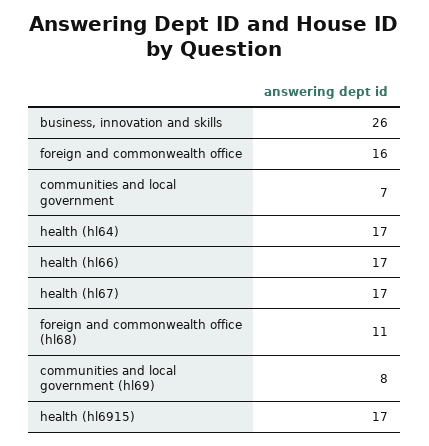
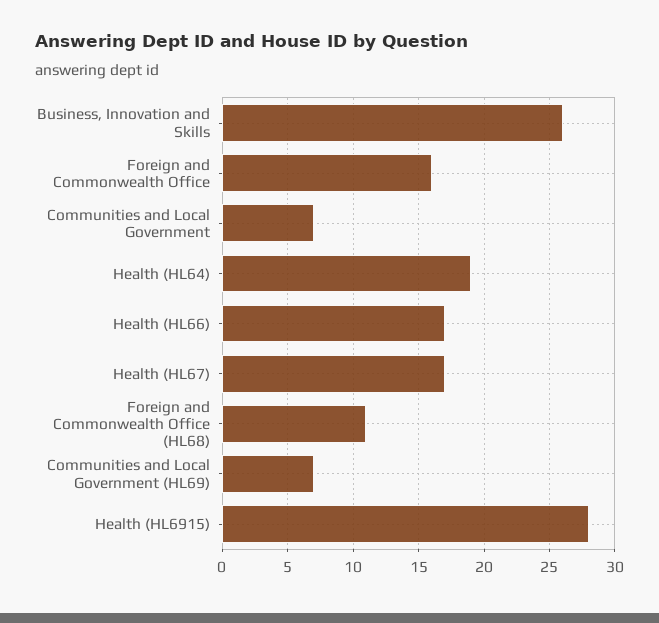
health (hl64): 17 -> 19
communities and local government (hl69): 8 -> 7
health (hl6915): 17 -> 28

